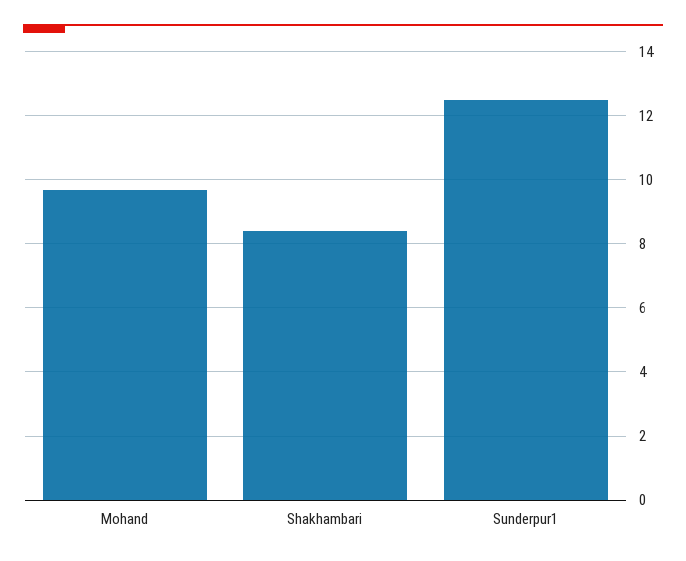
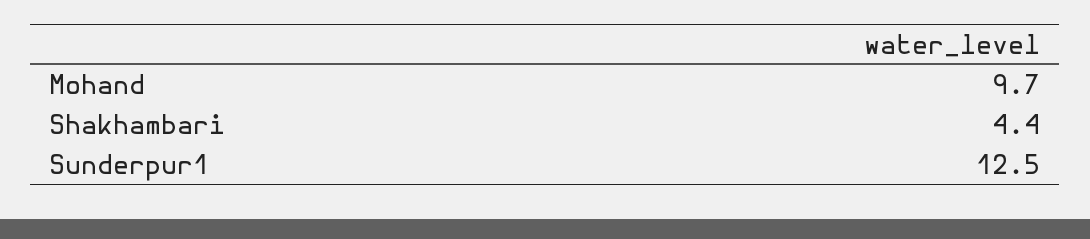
Shakhambari: 8.4 -> 4.4

